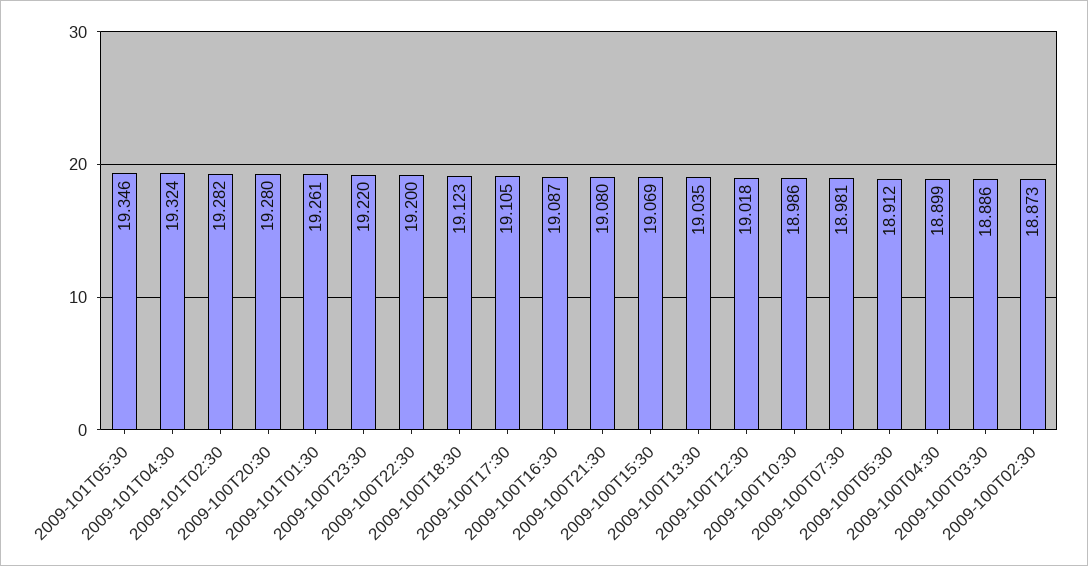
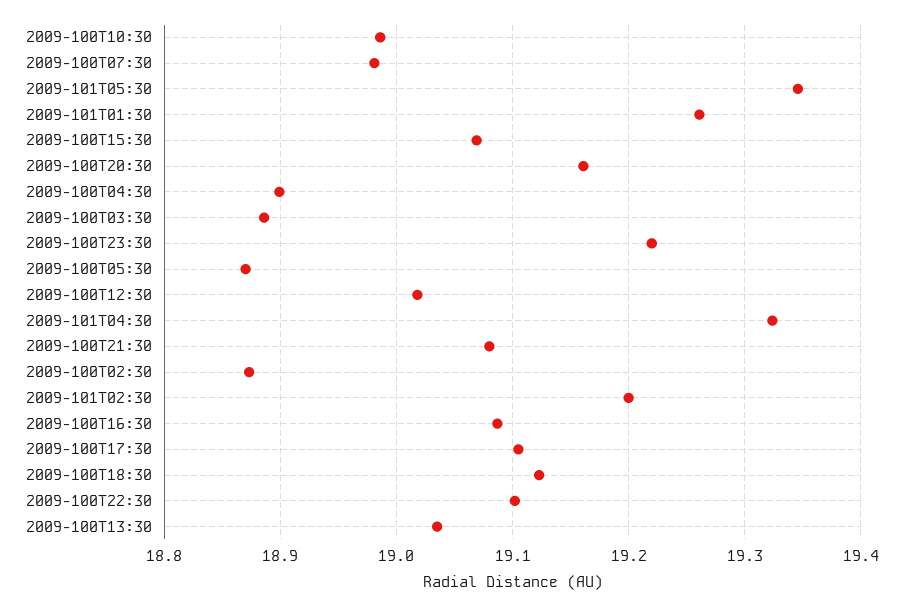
2009-101T02:30: 19.282 -> 19.2
2009-100T20:30: 19.28 -> 19.16
2009-100T22:30: 19.2 -> 19.1
2009-100T05:30: 18.912 -> 18.87

